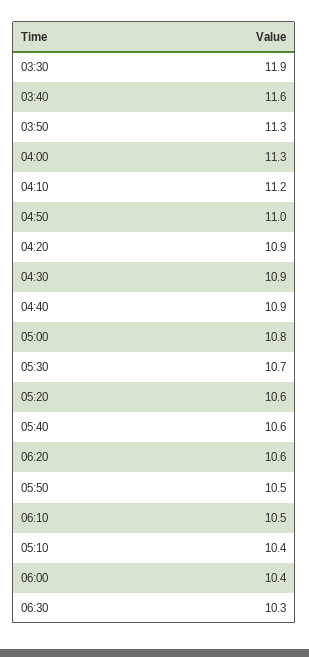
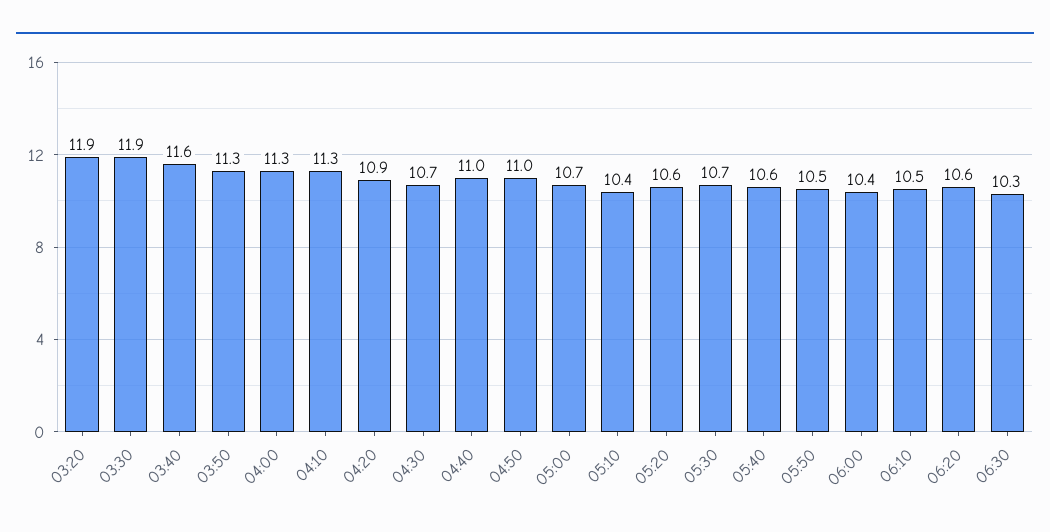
04:10: 11.2 -> 11.3
04:30: 10.9 -> 10.7
04:40: 10.9 -> 11
05:00: 10.8 -> 10.7
03:20: none -> 11.9

